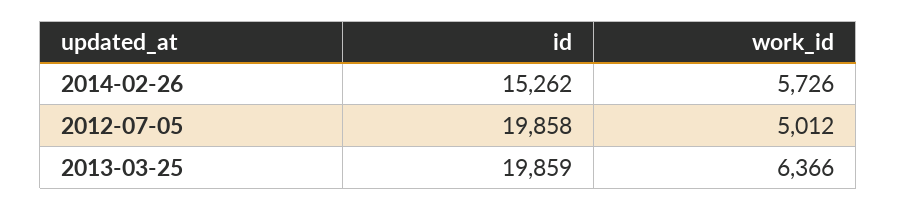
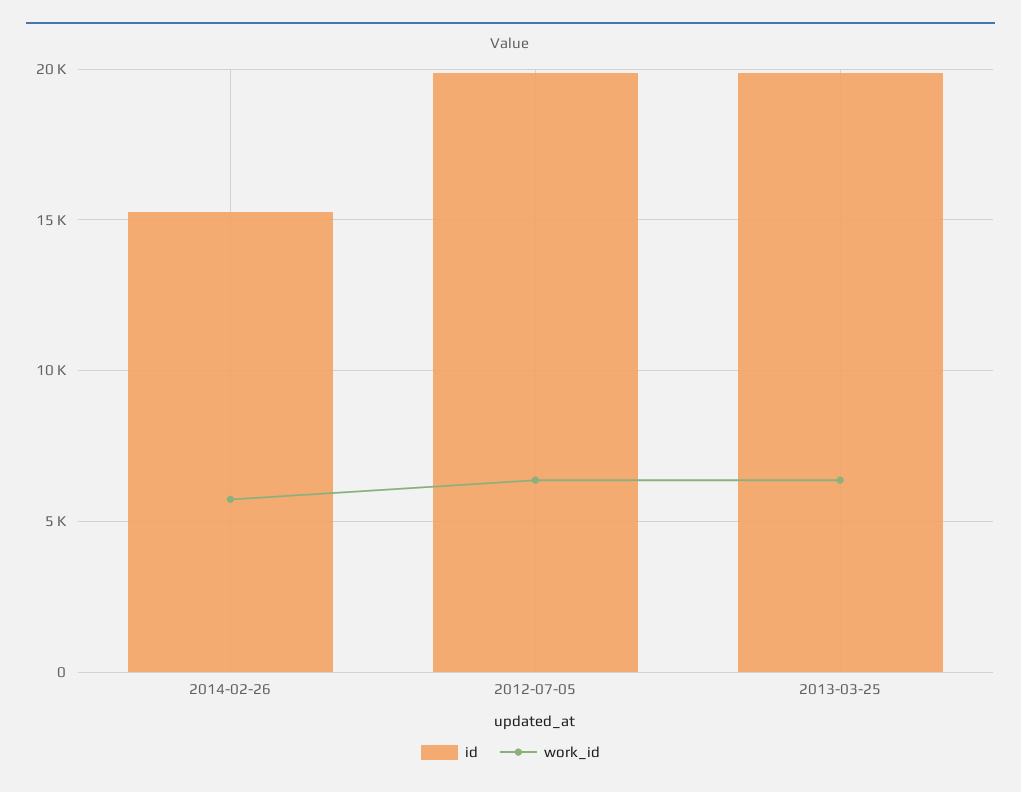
work_id, 2012-07-05: 5012 -> 6500

